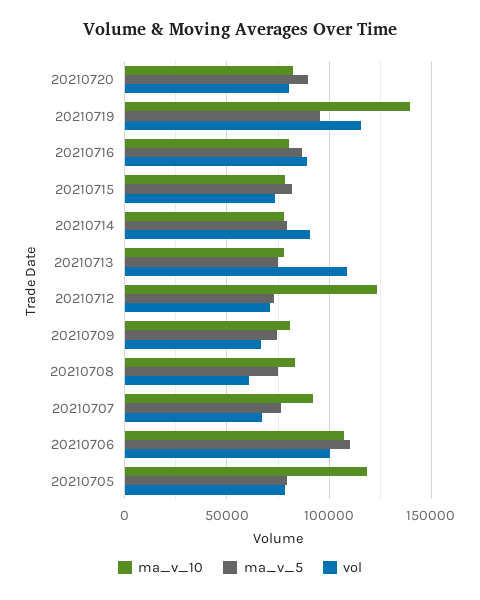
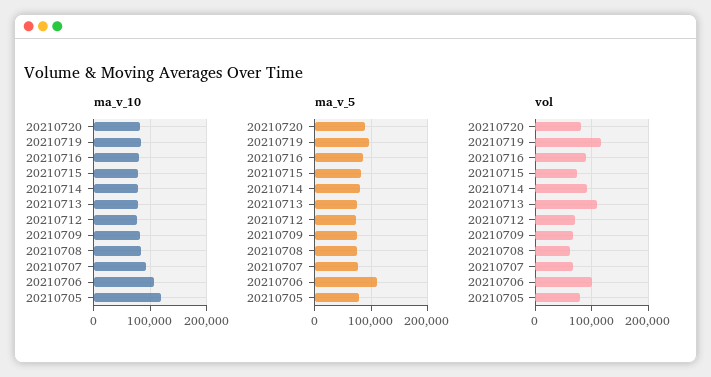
ma_v_10, 20210719: 140000 -> 80000
ma_v_10, 20210712: 125000 -> 80000

